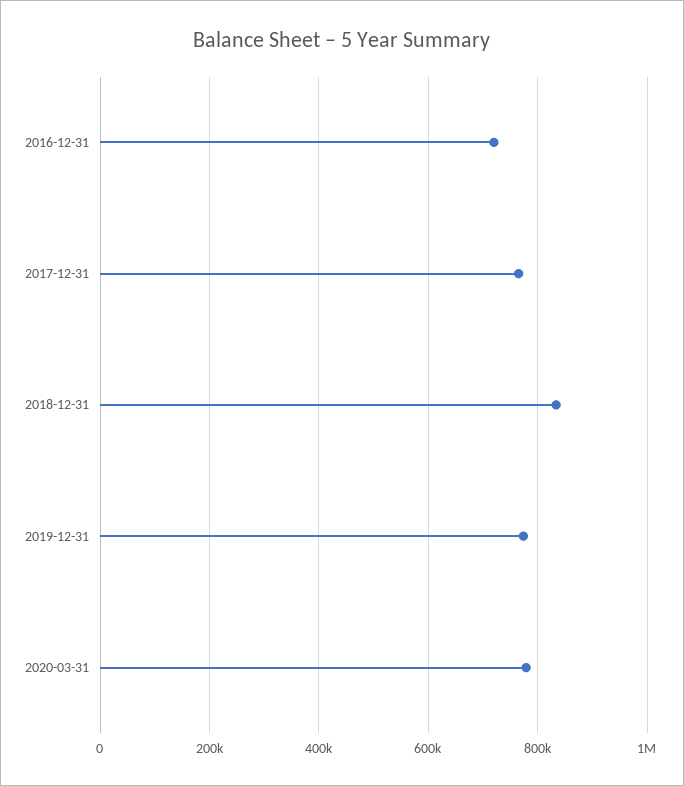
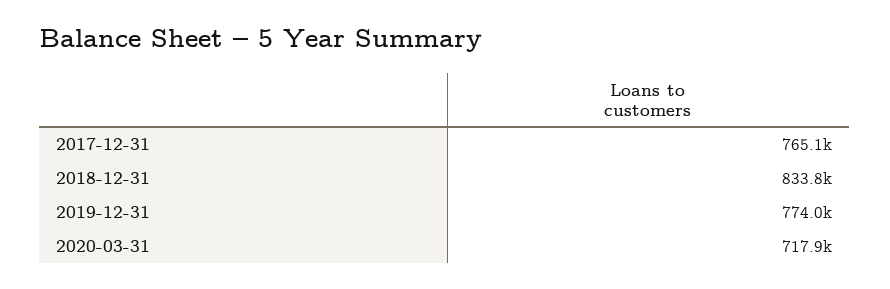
2016-12-31: 720000 -> none
2020-03-31: 780000 -> 717900

